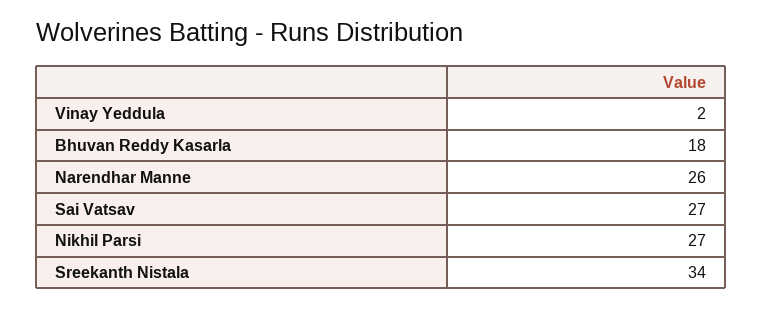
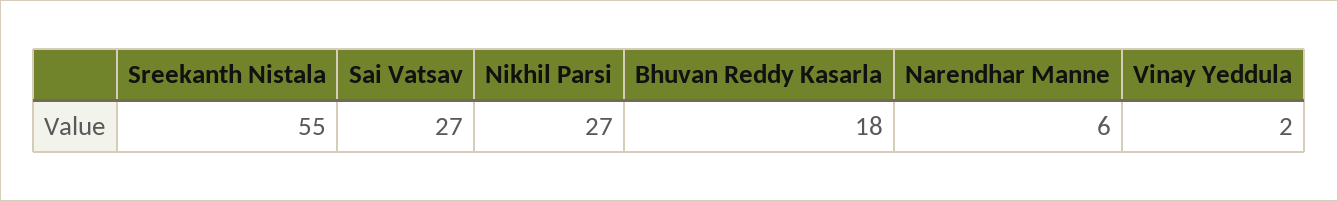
Narendhar Manne: 26 -> 6
Sreekanth Nistala: 34 -> 55

